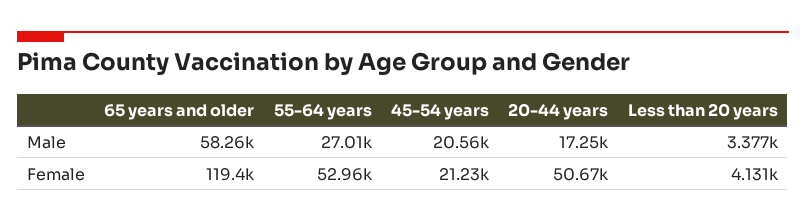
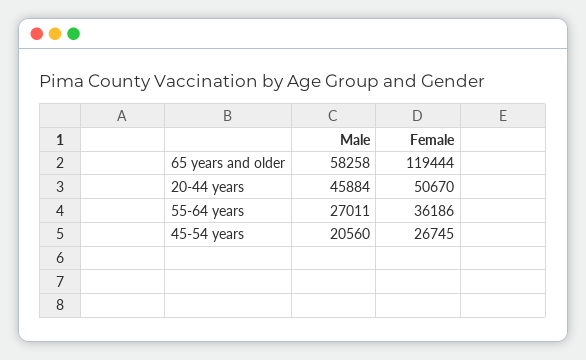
20-44 years, Male: 17250 -> 45884
Less than 20 years, Male: 3377 -> none
55-64 years, Female: 52960 -> 36186
45-54 years, Female: 21230 -> 26745
Less than 20 years, Female: 4131 -> none

